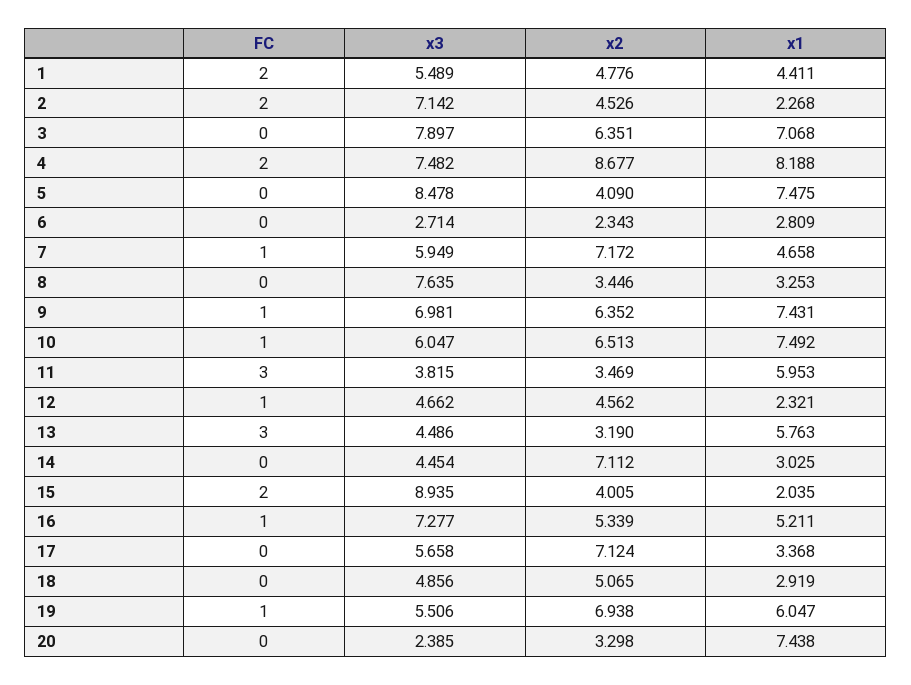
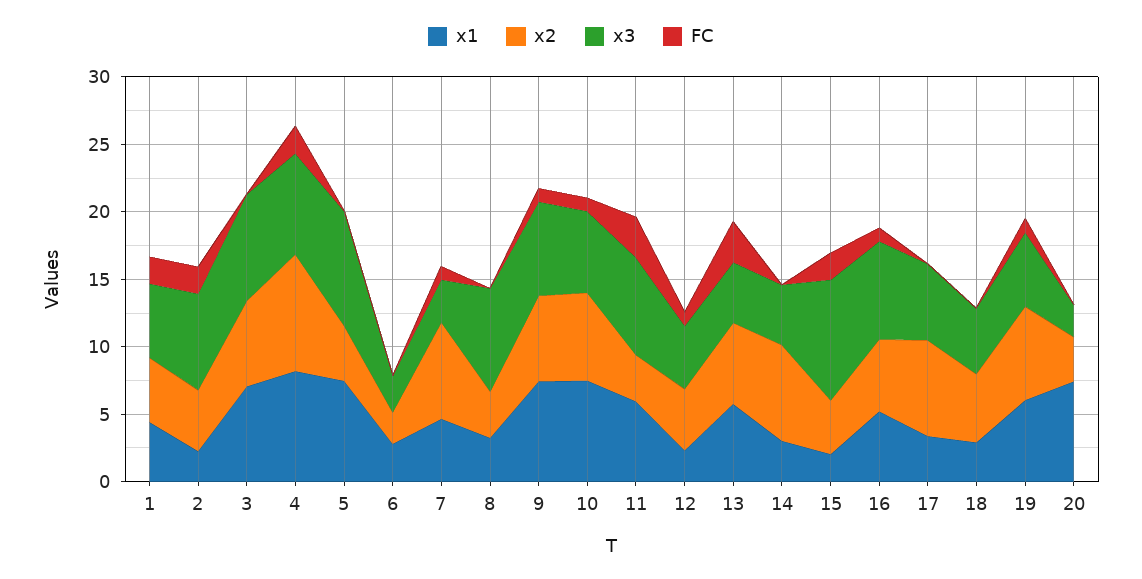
x3, 7: 5.949 -> 3
x3, 11: 3.815 -> 7
x2, 13: 3.19 -> 6

